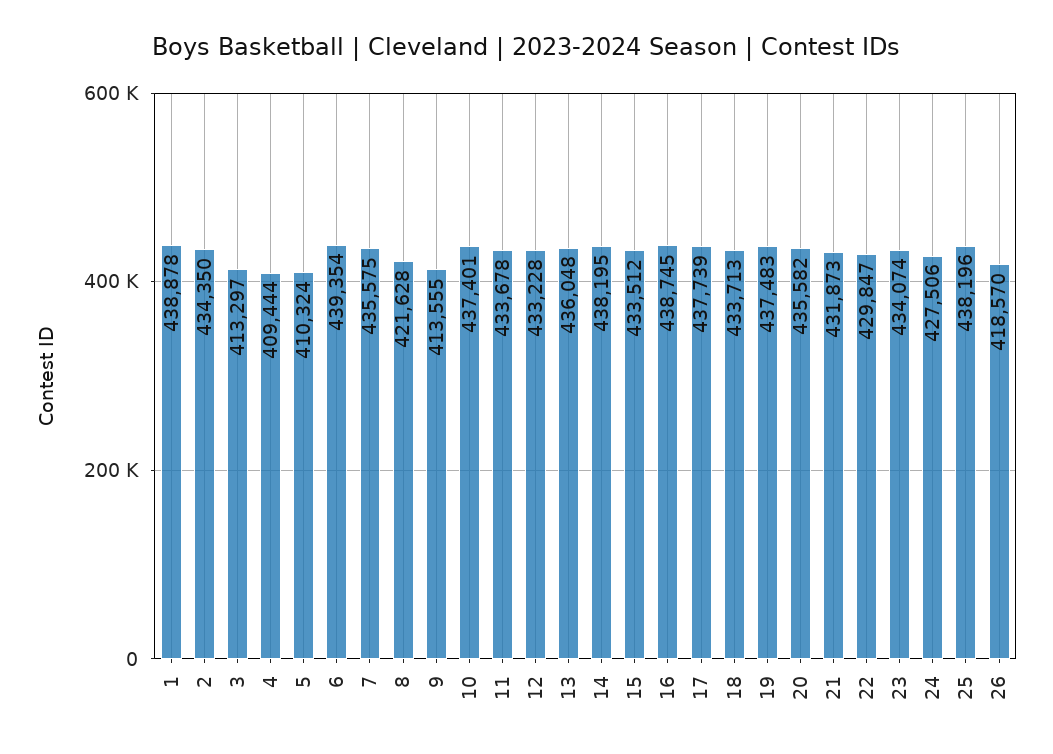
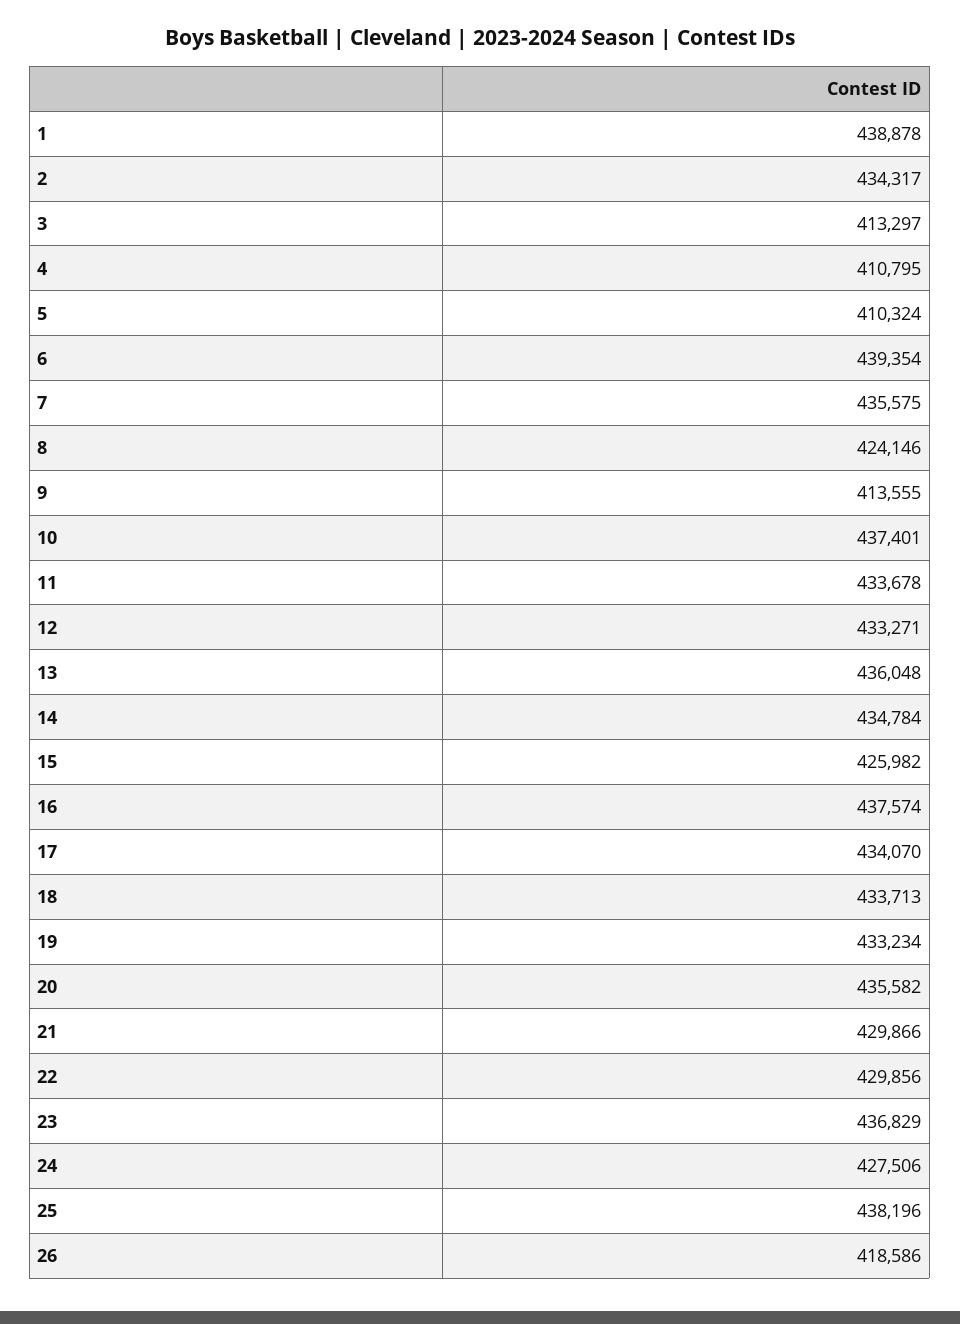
2: 434350 -> 434317
4: 409444 -> 410795
8: 421628 -> 424146
12: 433228 -> 433271
14: 438195 -> 434784
15: 433512 -> 425982
16: 438745 -> 437574
17: 437739 -> 434070
19: 437483 -> 433234
21: 431873 -> 429866
22: 429847 -> 429856
23: 434074 -> 436829
26: 418570 -> 418586

